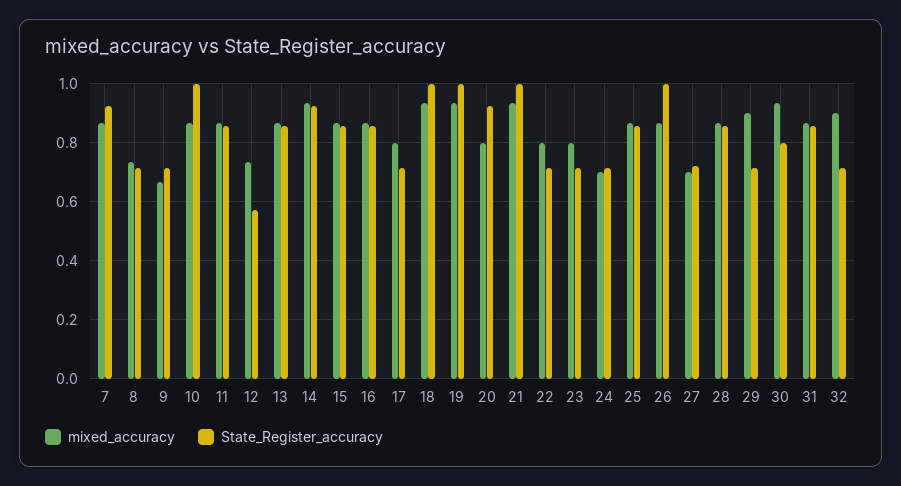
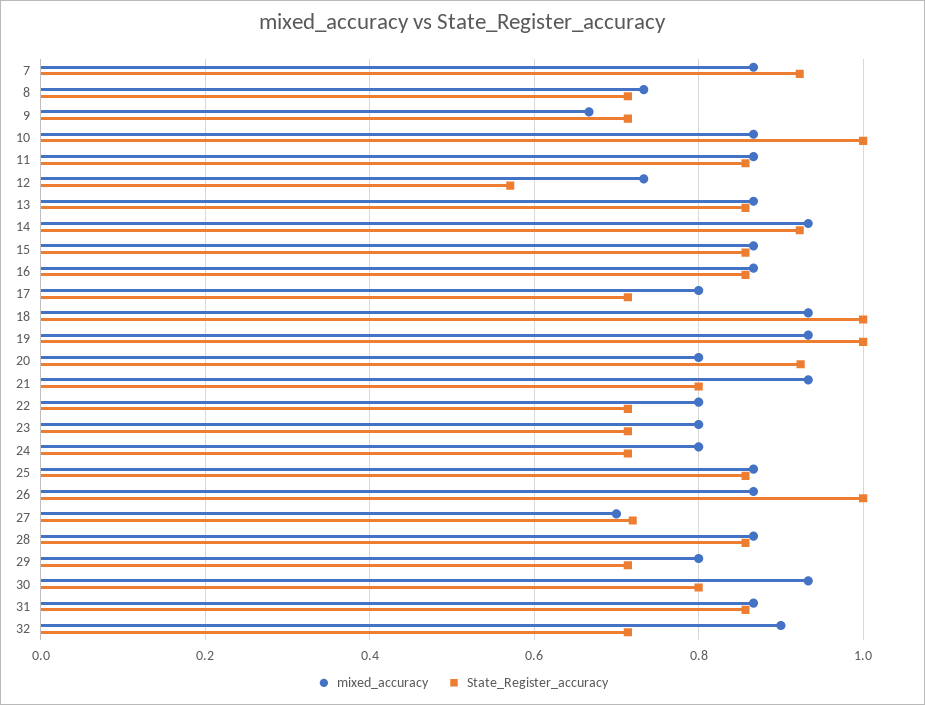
State_Register_accuracy, 21: 1 -> 0.8
mixed_accuracy, 24: 0.7 -> 0.8
mixed_accuracy, 29: 0.9 -> 0.8

